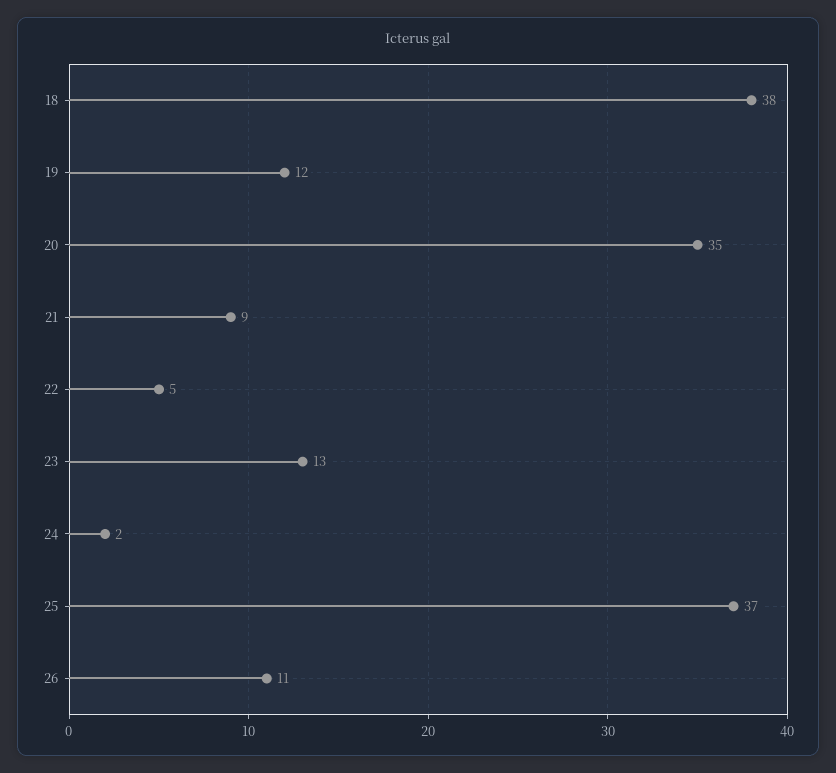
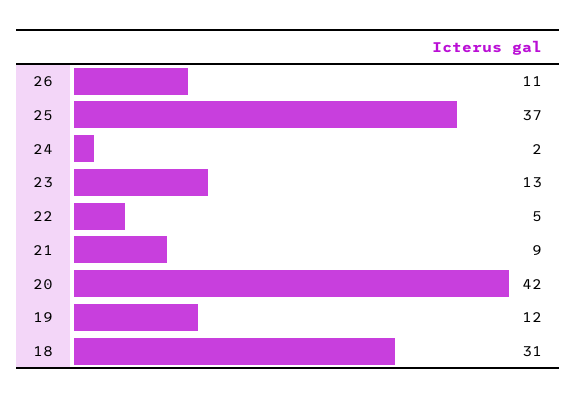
18: 38 -> 31
20: 35 -> 42

